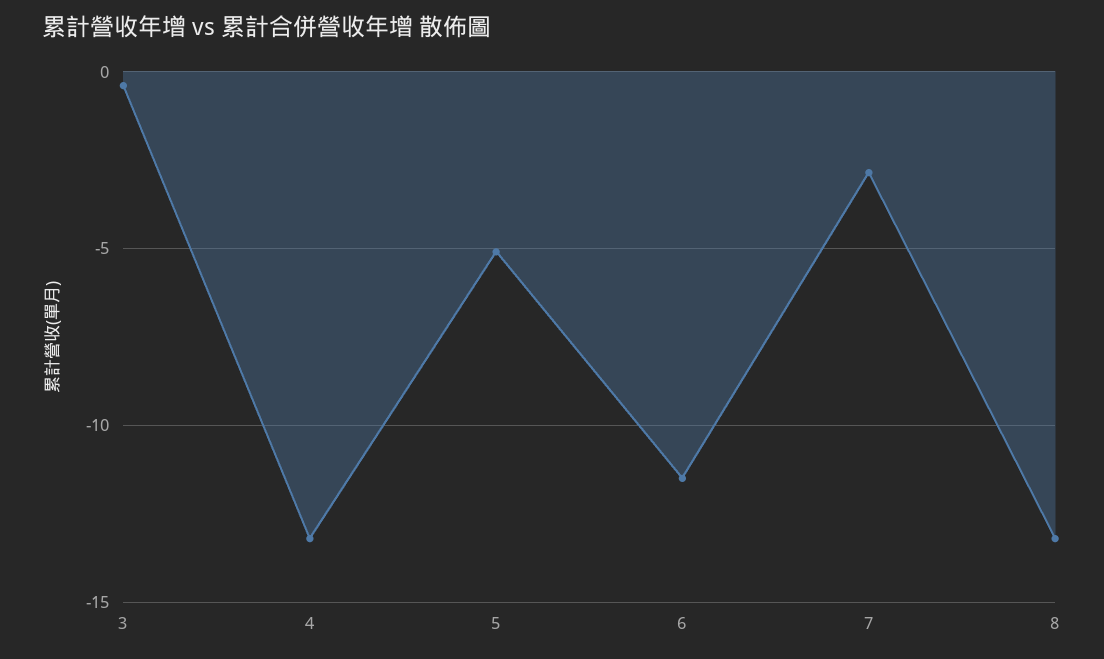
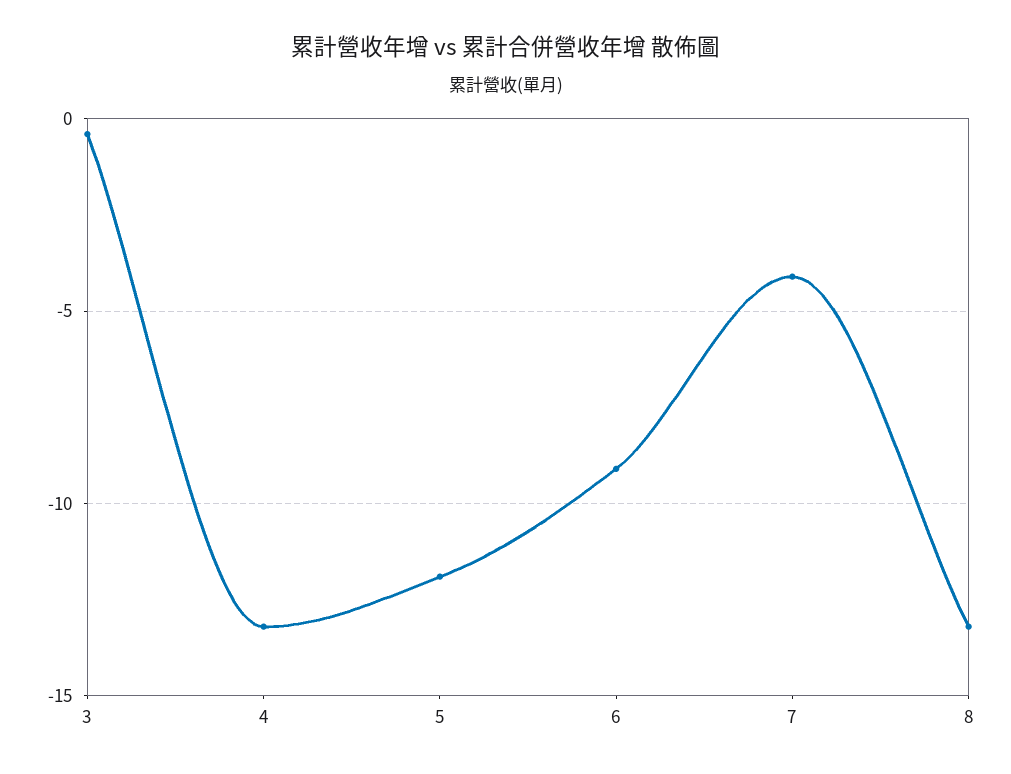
5: -5 -> -12
6: -11.5 -> -9
7: -3 -> -4

